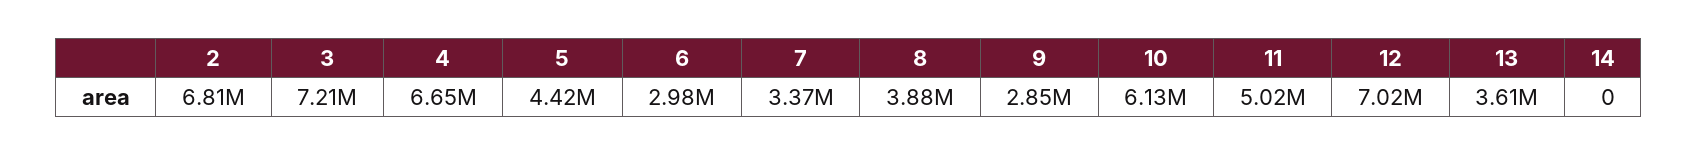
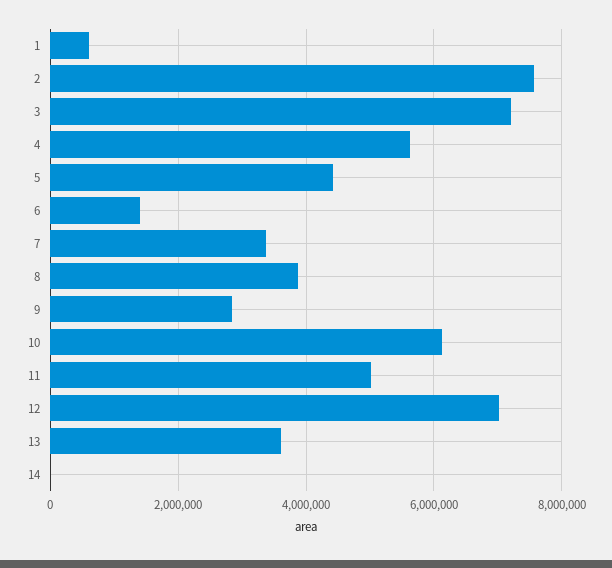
2: 6810000 -> 7600000
4: 6650000 -> 5600000
6: 2980000 -> 1400000
1: none -> 600000

